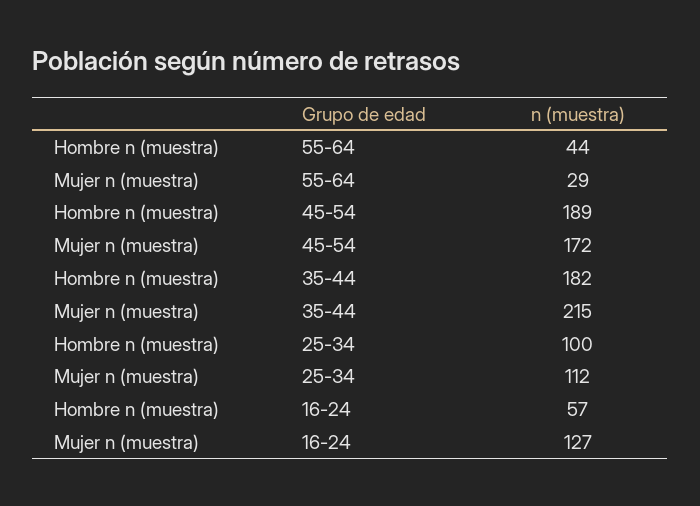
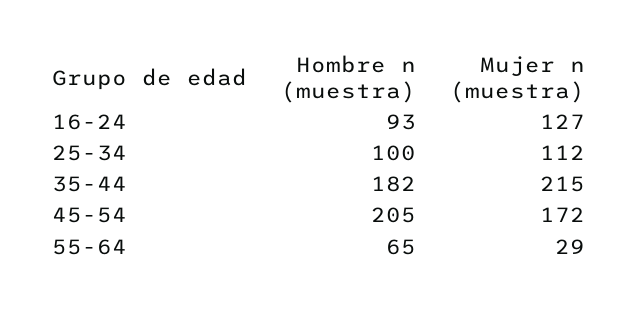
Hombre n (muestra), 55-64: 44 -> 65
Hombre n (muestra), 45-54: 189 -> 205
Hombre n (muestra), 16-24: 57 -> 93

